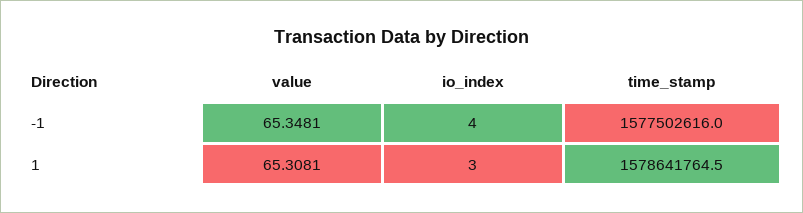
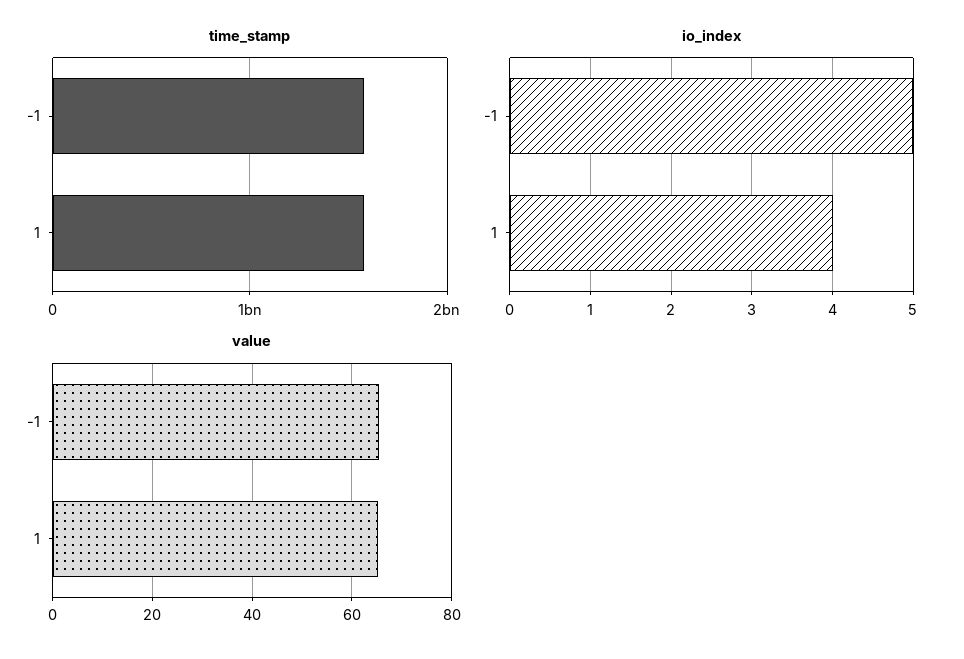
io_index, -1: 4 -> 5
io_index, 1: 3 -> 4

